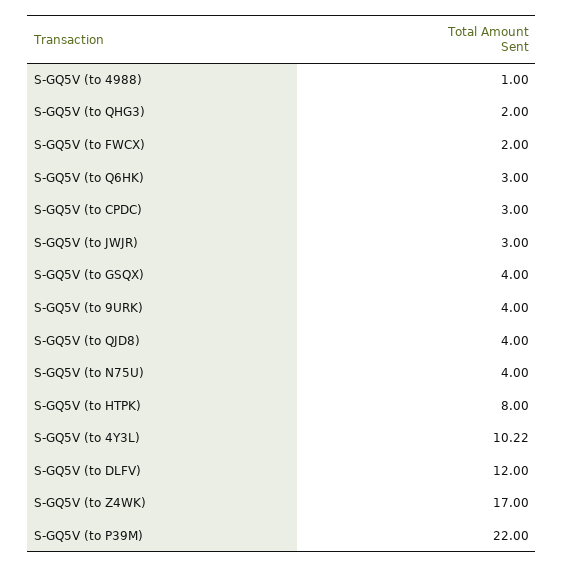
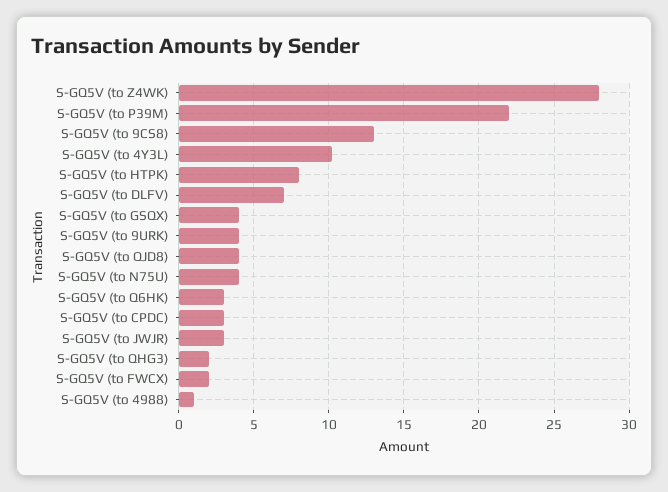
S-GQ5V (to DLFV): 12 -> 7
S-GQ5V (to Z4WK): 17 -> 28
S-GQ5V (to 9CS8): none -> 13

